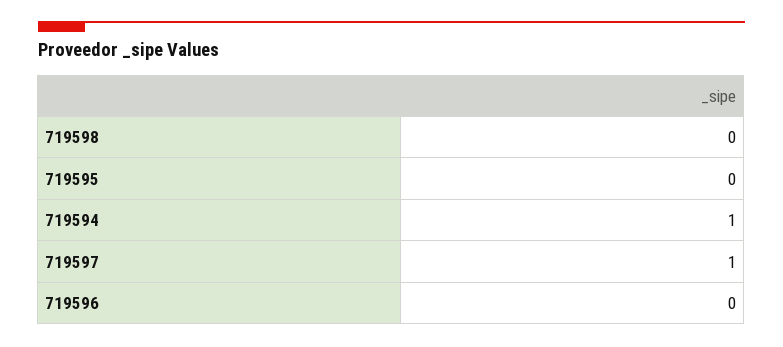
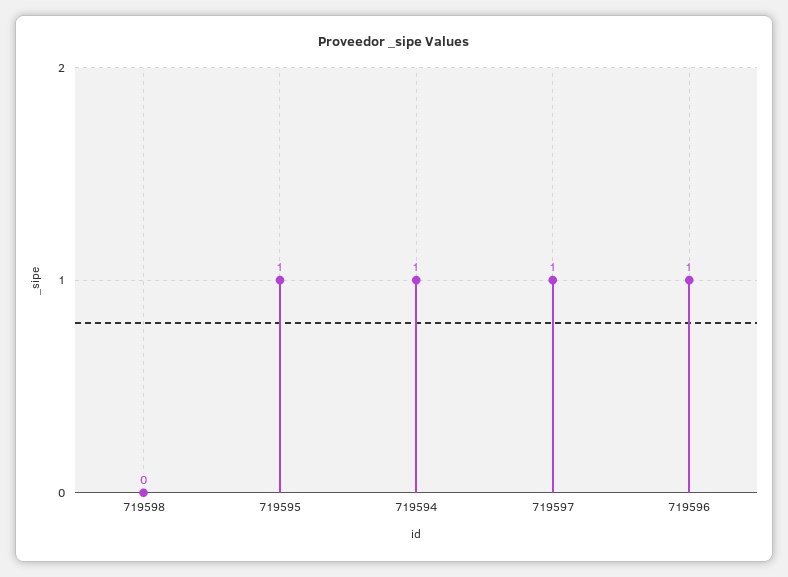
719595: 0 -> 1
719596: 0 -> 1

